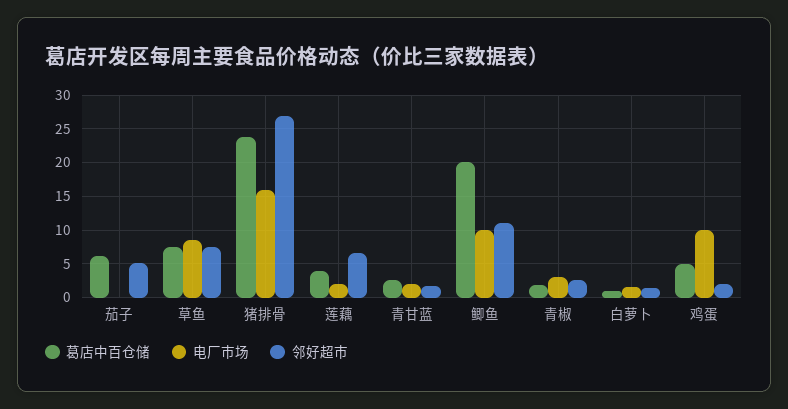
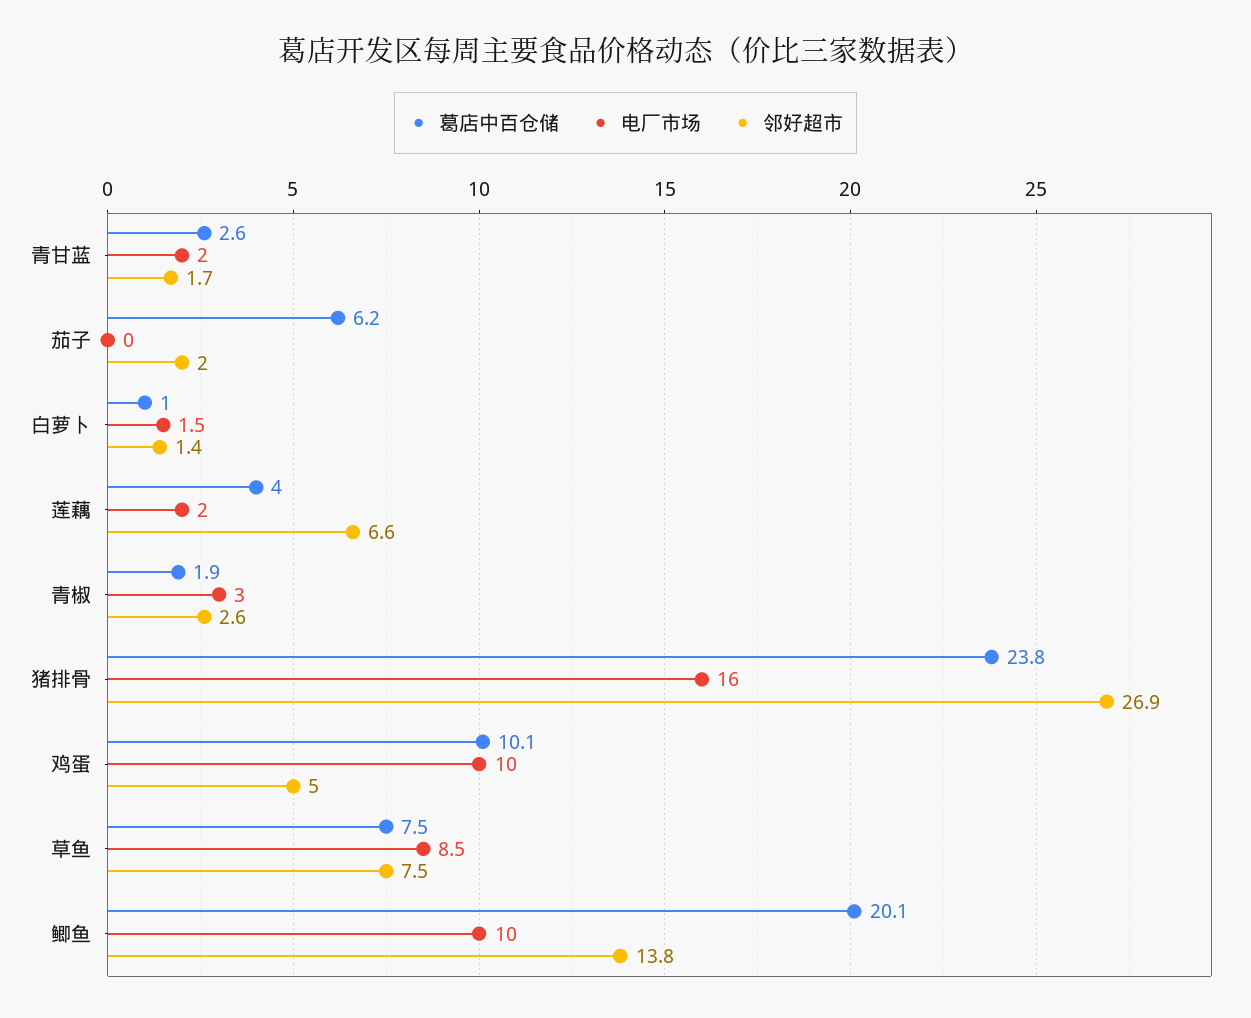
邻好超市, 茄子: 5 -> 2
邻好超市, 鲫鱼: 11 -> 13.8
葛店中百仓储, 鸡蛋: 5 -> 10.1
邻好超市, 鸡蛋: 2 -> 5

